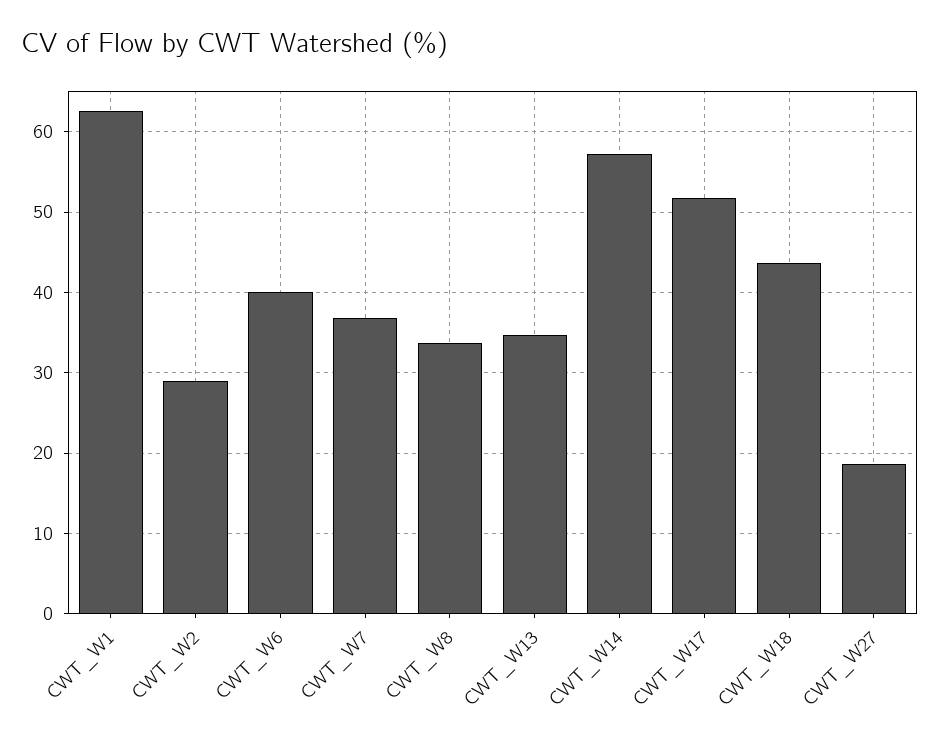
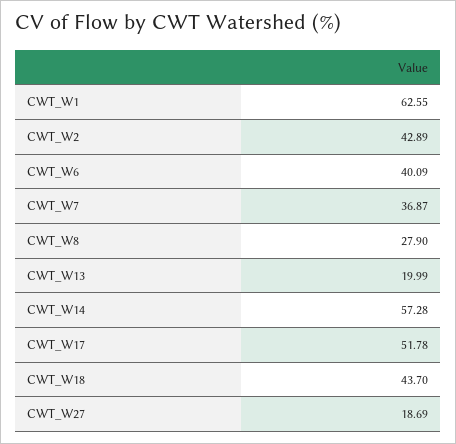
CWT_W2: 29 -> 42.89
CWT_W8: 34 -> 27.9
CWT_W13: 35 -> 19.99

